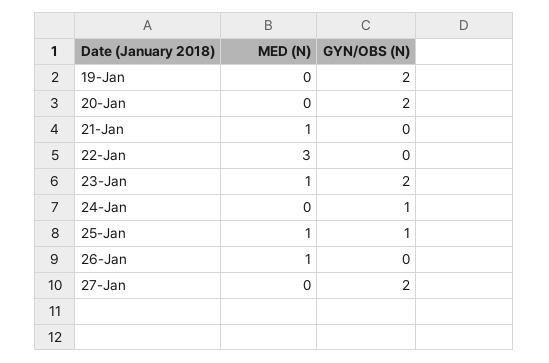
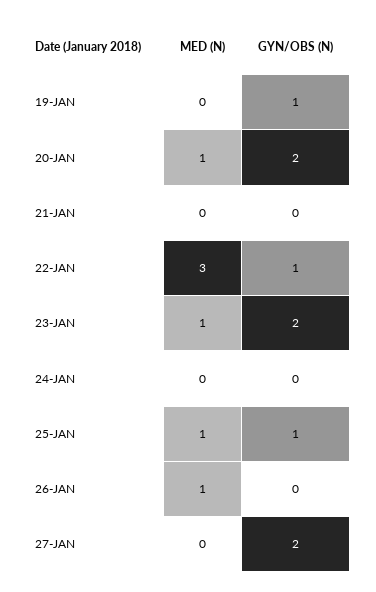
GYN/OBS (N), 19-Jan: 2 -> 1
MED (N), 20-Jan: 0 -> 1
MED (N), 21-Jan: 1 -> 0
GYN/OBS (N), 22-Jan: 0 -> 1
GYN/OBS (N), 24-Jan: 1 -> 0

